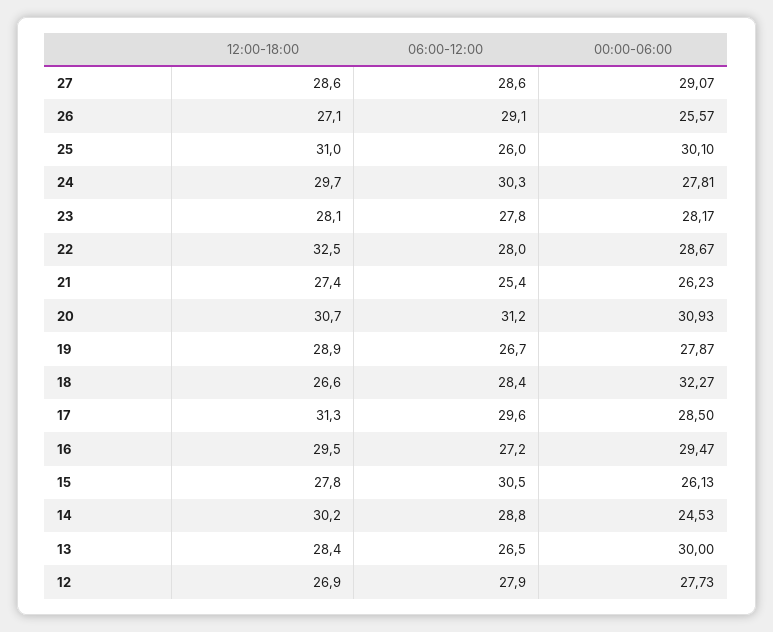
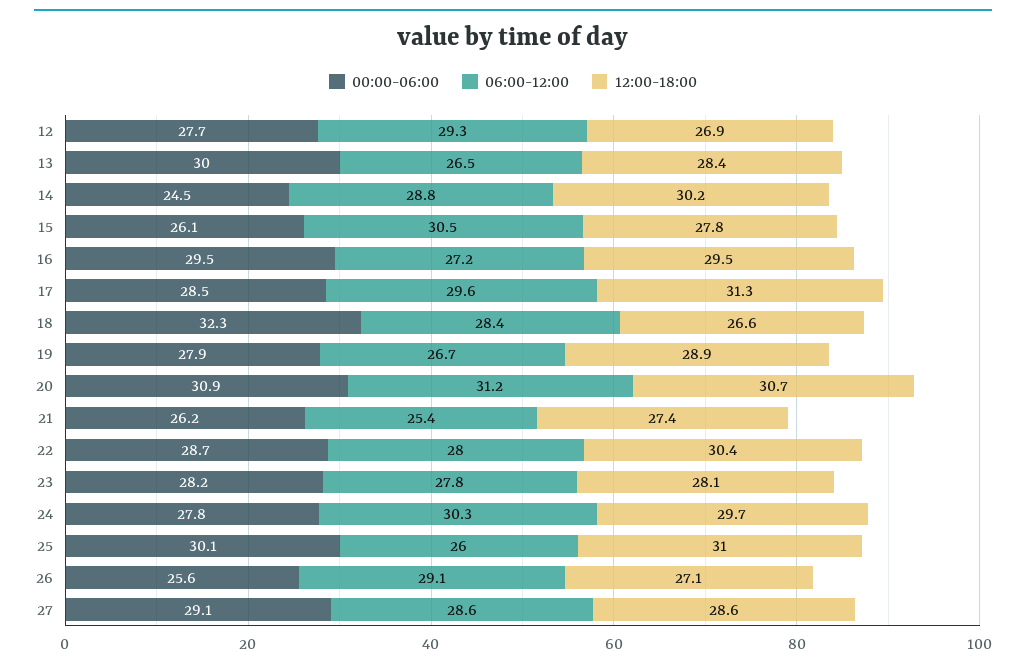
12:00-18:00, 22: 32.5 -> 30.4
06:00-12:00, 12: 27.9 -> 29.3

